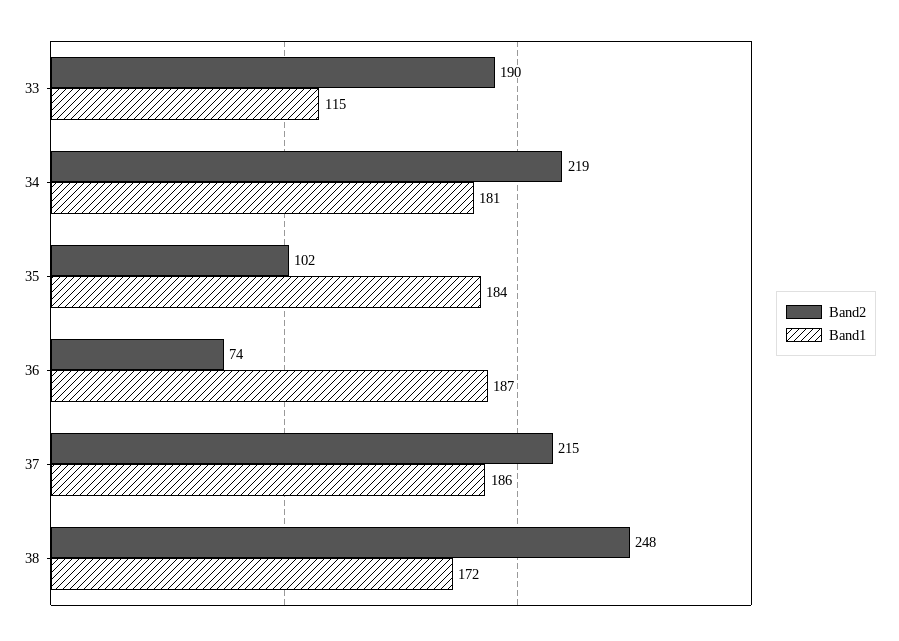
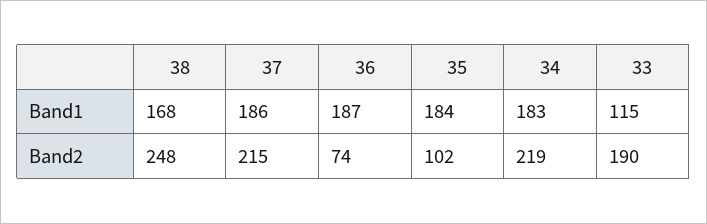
Band1, 34: 181 -> 183
Band1, 38: 172 -> 168

